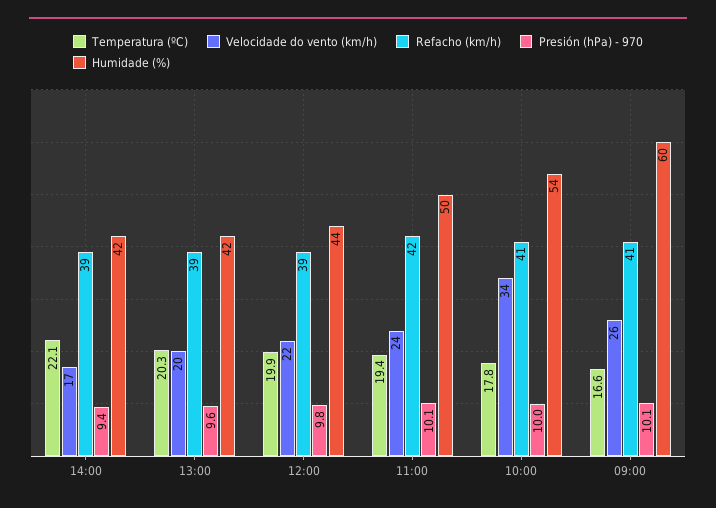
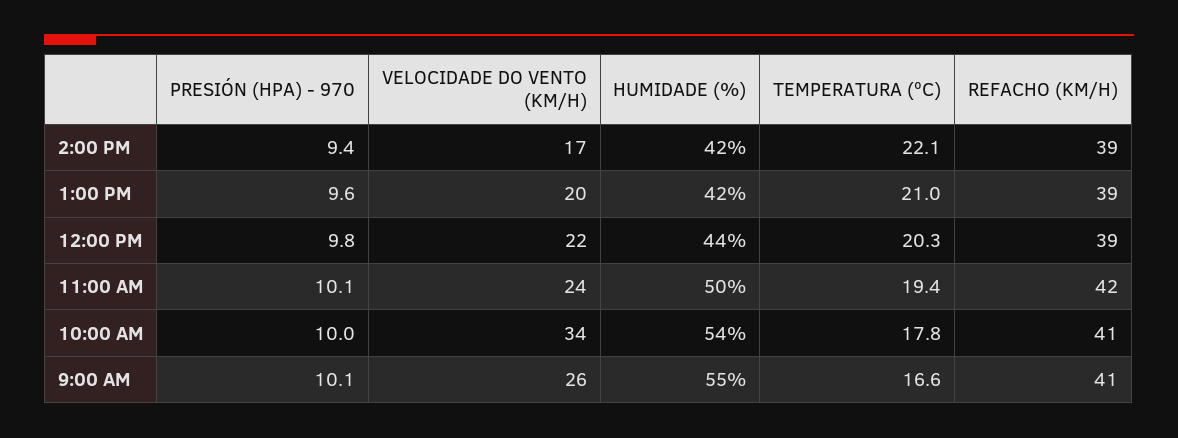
Temperatura (ºC), 13:00: 20.3 -> 21
Temperatura (ºC), 12:00: 19.9 -> 20.3
Humidade (%), 09:00: 60 -> 55

